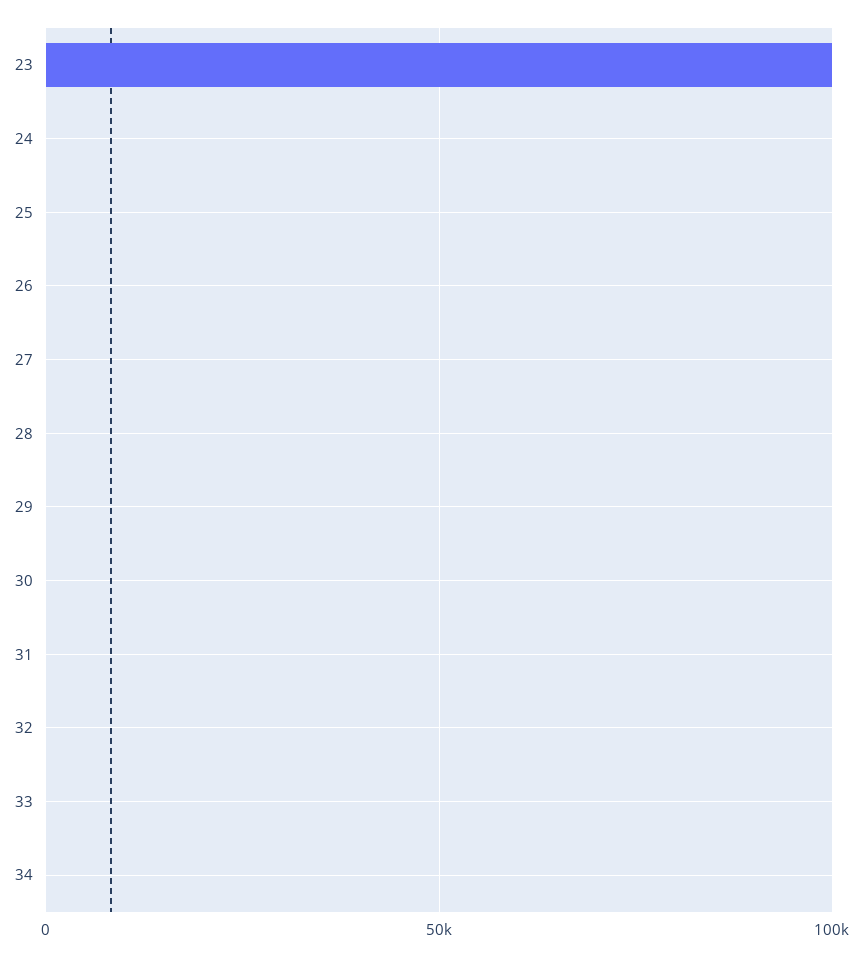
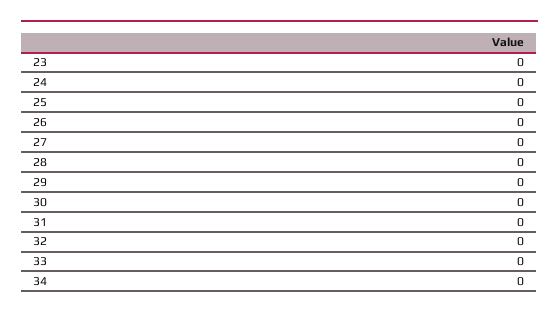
23: 100000 -> 0

